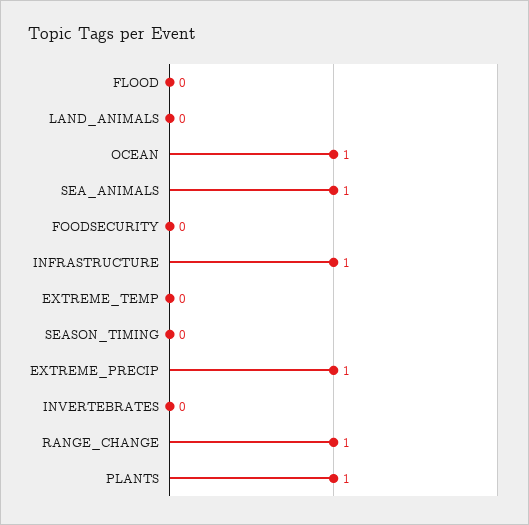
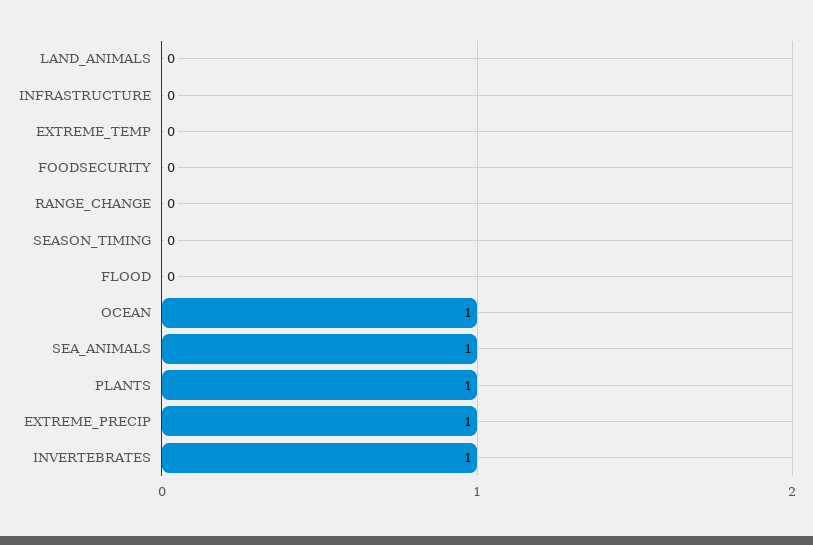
INFRASTRUCTURE: 1 -> 0
INVERTEBRATES: 0 -> 1
RANGE_CHANGE: 1 -> 0

